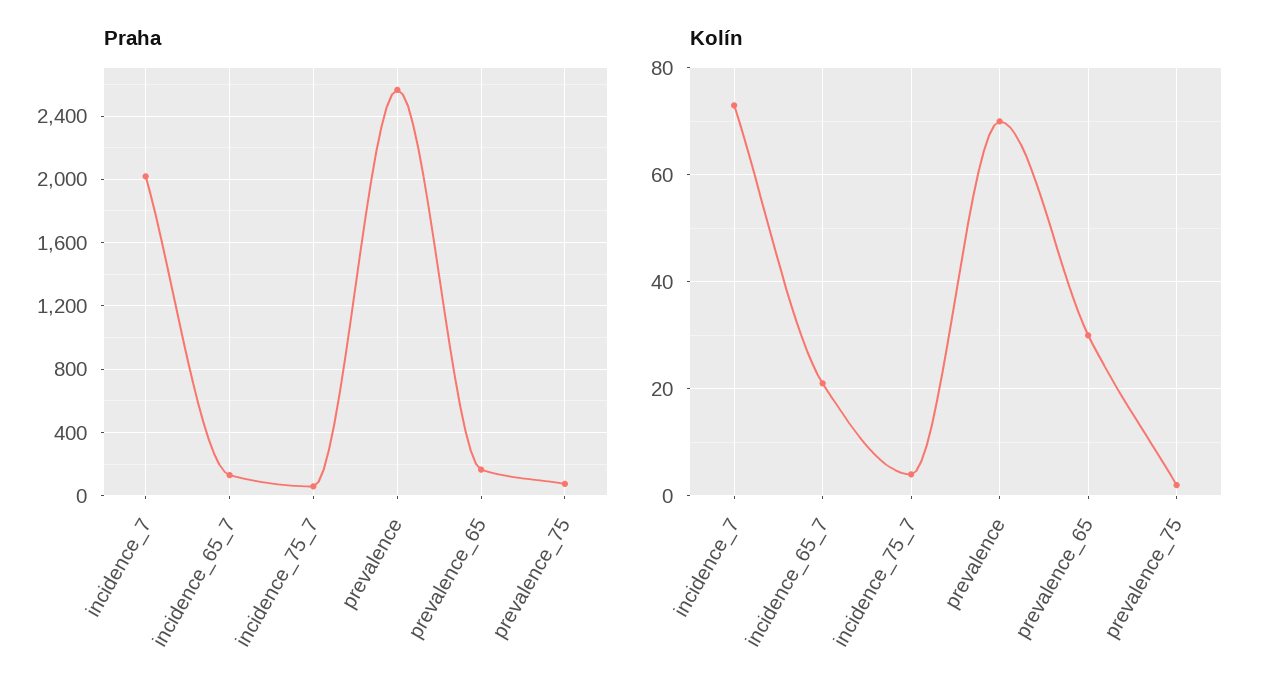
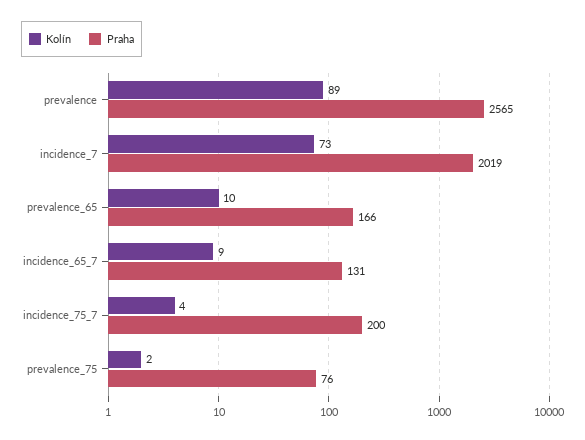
Praha, incidence_75_7: 50 -> 200
Kolín, incidence_65_7: 20 -> 9
Kolín, prevalence: 70 -> 89
Kolín, prevalence_65: 30 -> 10

